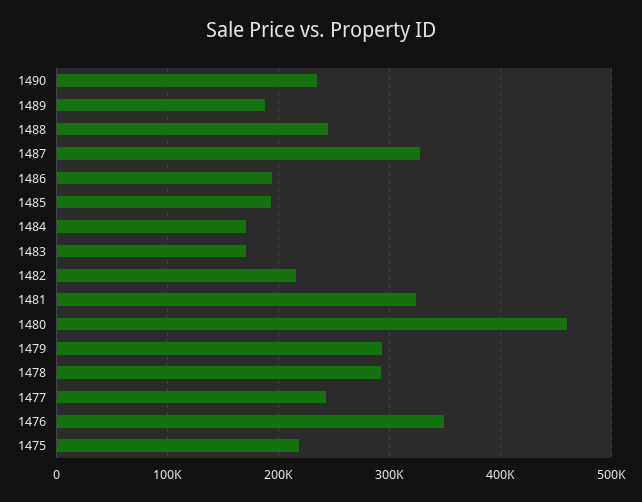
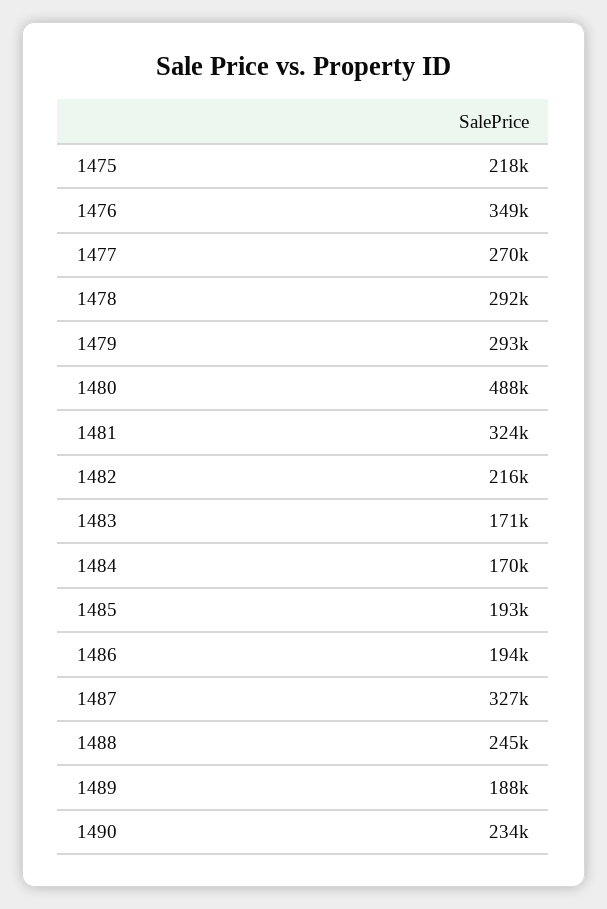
1480: 460000 -> 488000
1477: 240000 -> 270000

